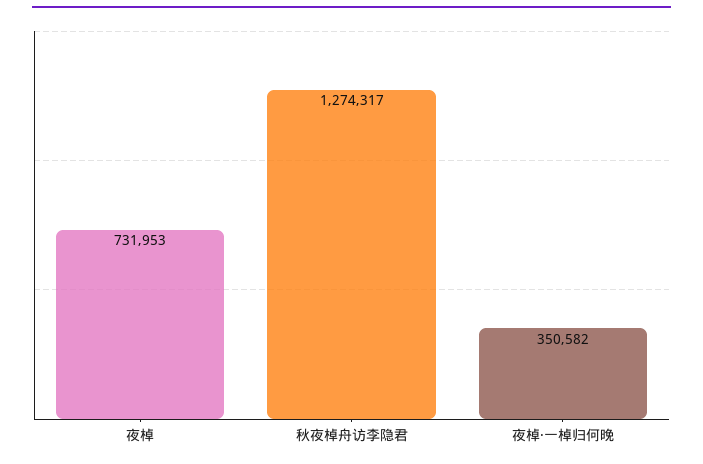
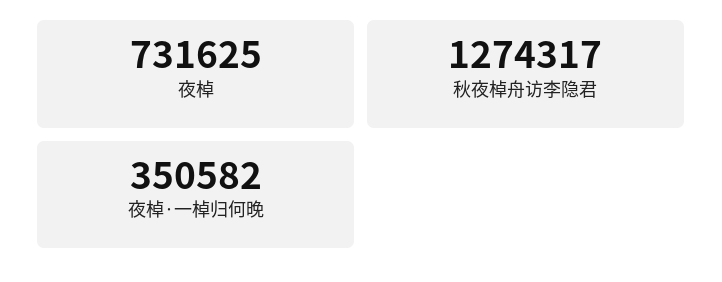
夜棹: 731953 -> 731625

